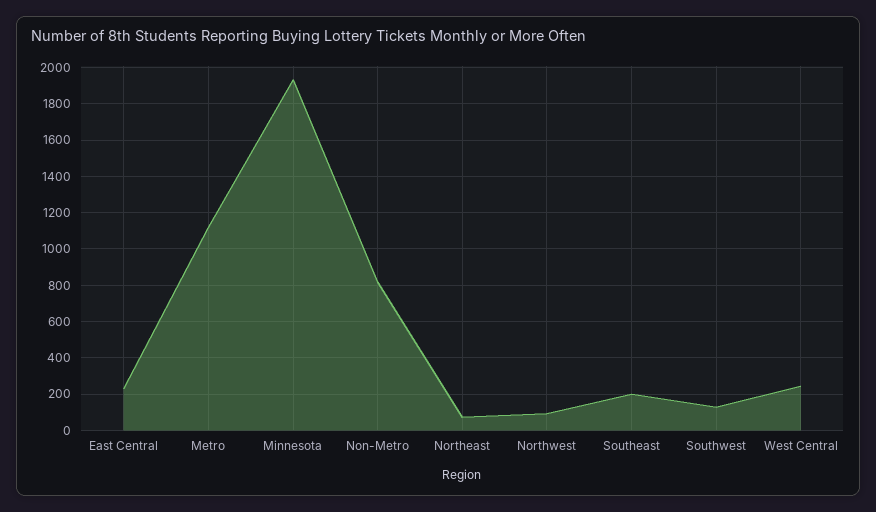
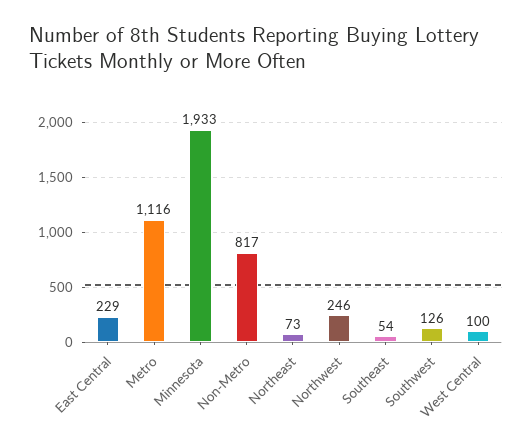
Northwest: 100 -> 246
Southeast: 200 -> 54
West Central: 250 -> 100

